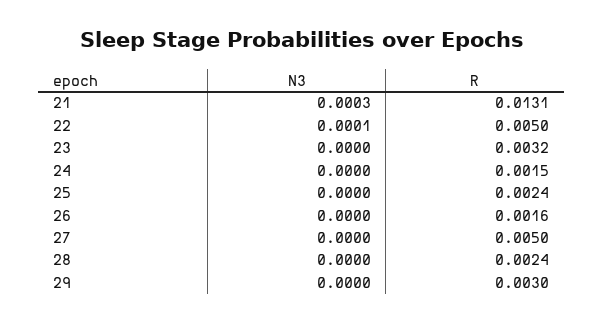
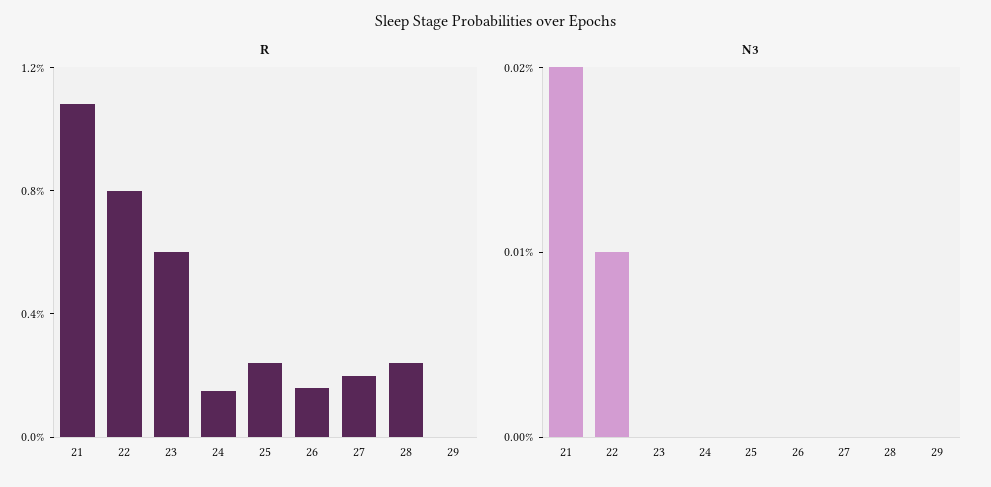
N3, 21: 0.0003 -> 0.0002
R, 21: 0.0131 -> 0.011
R, 22: 0.005 -> 0.008
R, 23: 0.0032 -> 0.006
R, 27: 0.005 -> 0.002
R, 29: 0.003 -> 0

